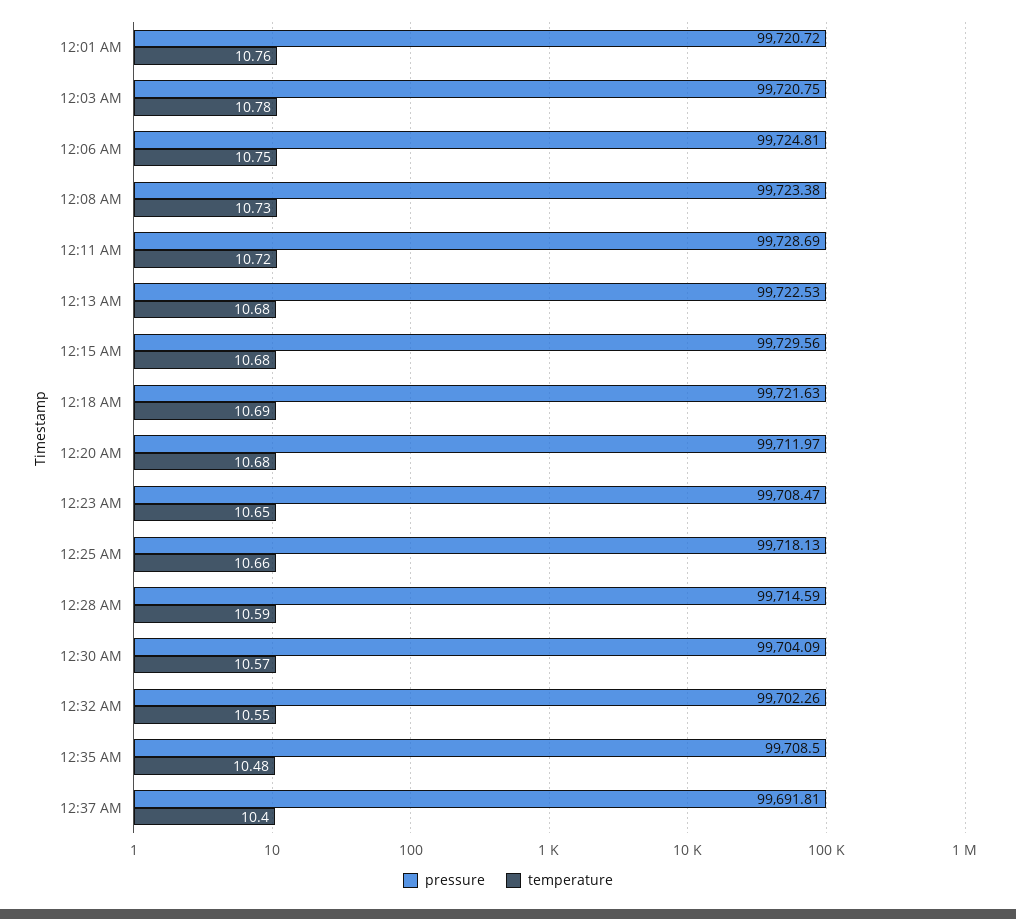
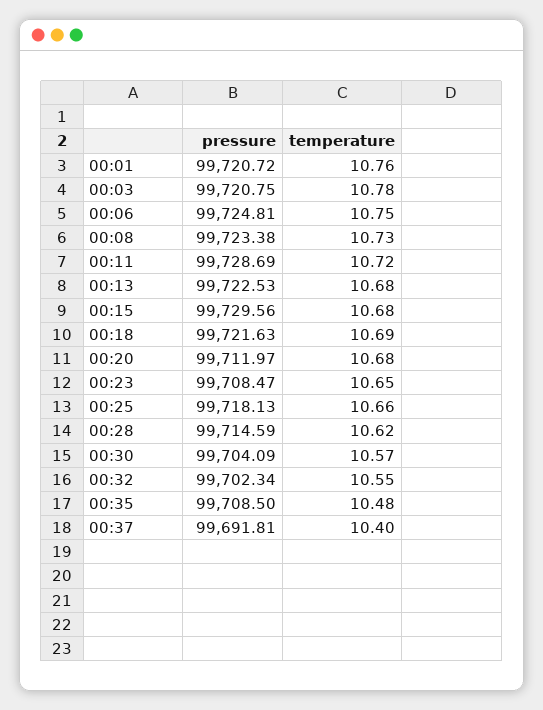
temperature, 12:28 AM: 10.59 -> 10.62
pressure, 12:32 AM: 99702.26 -> 99702.34

